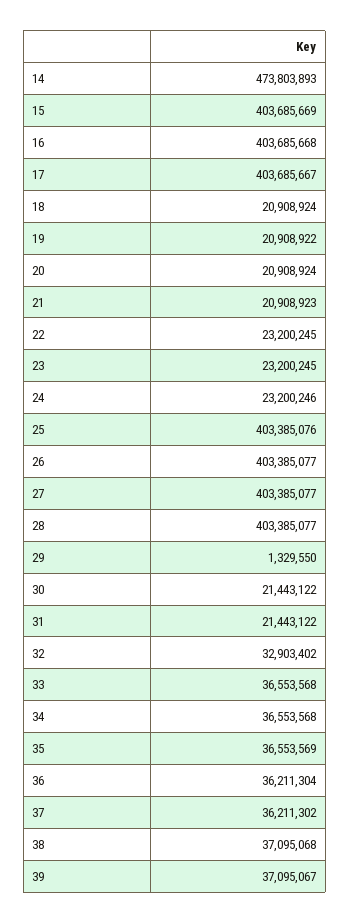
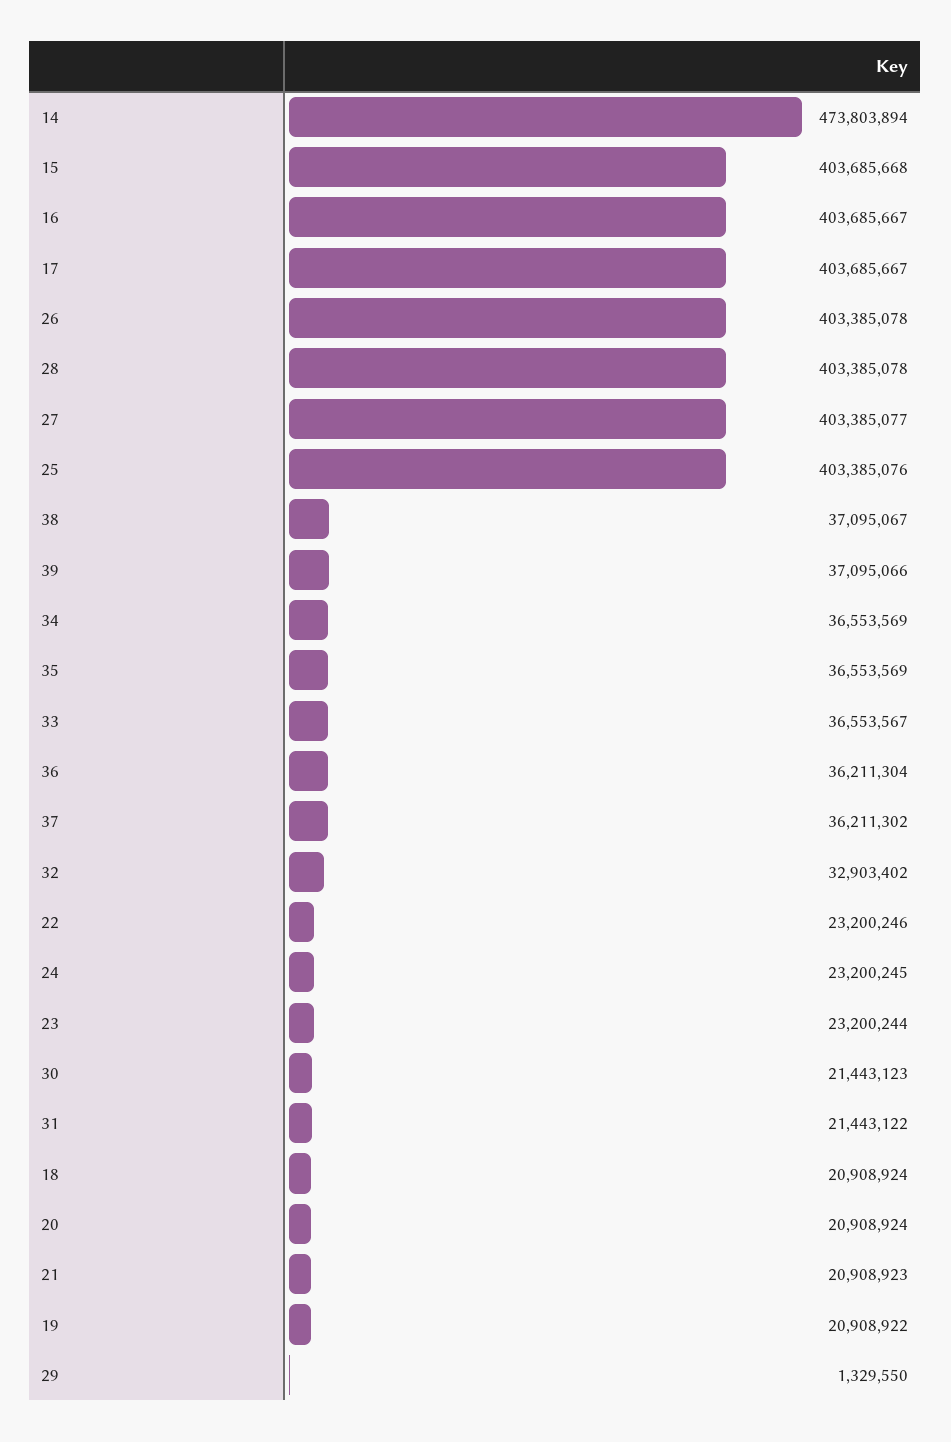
14: 473803893 -> 473803894
15: 403685669 -> 403685668
16: 403685668 -> 403685667
22: 23200245 -> 23200246
23: 23200245 -> 23200244
24: 23200246 -> 23200245
26: 403385077 -> 403385078
28: 403385077 -> 403385078
30: 21443122 -> 21443123
33: 36553568 -> 36553567
34: 36553568 -> 36553569
38: 37095068 -> 37095067
39: 37095067 -> 37095066

